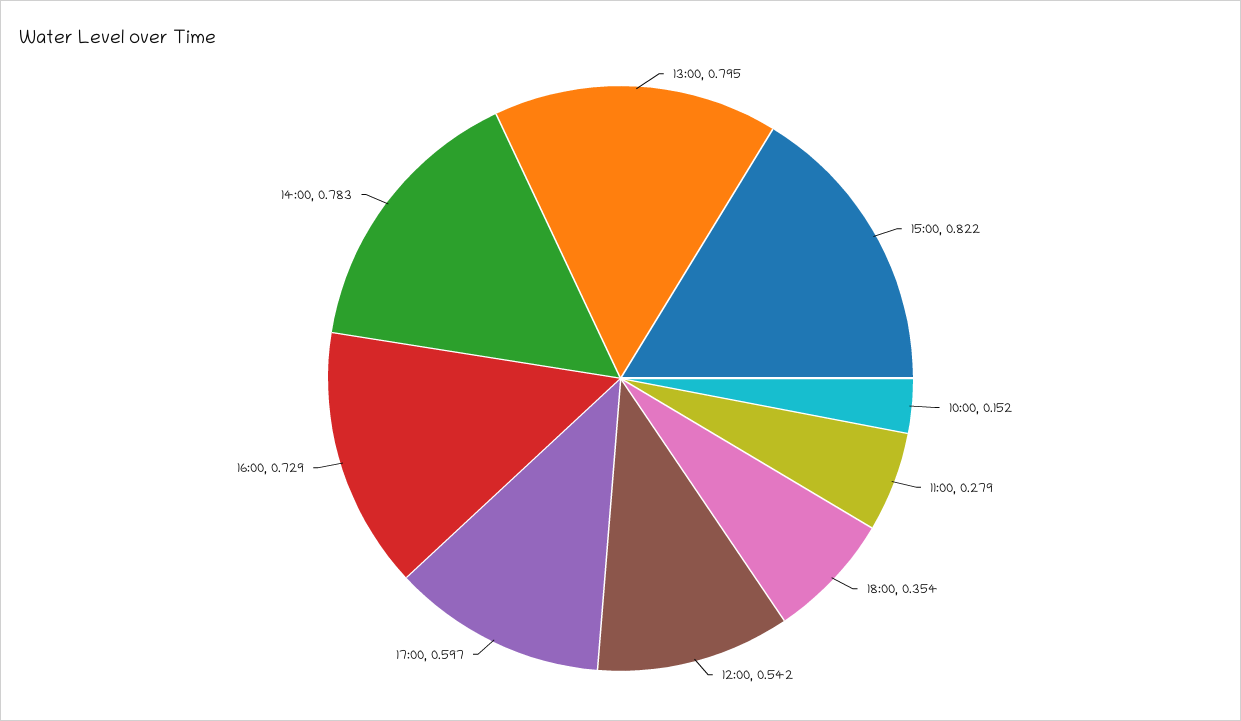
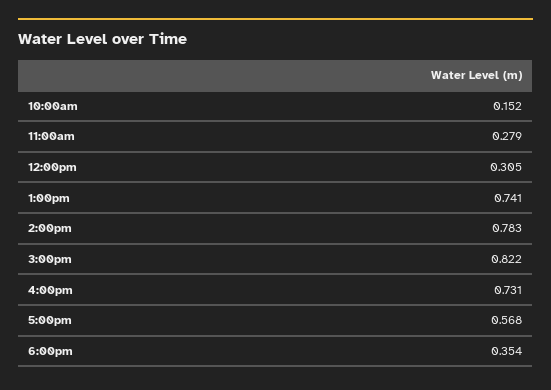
13:00: 0.795 -> 0.741
12:00: 0.542 -> 0.305
17:00: 0.597 -> 0.568
16:00: 0.729 -> 0.731

